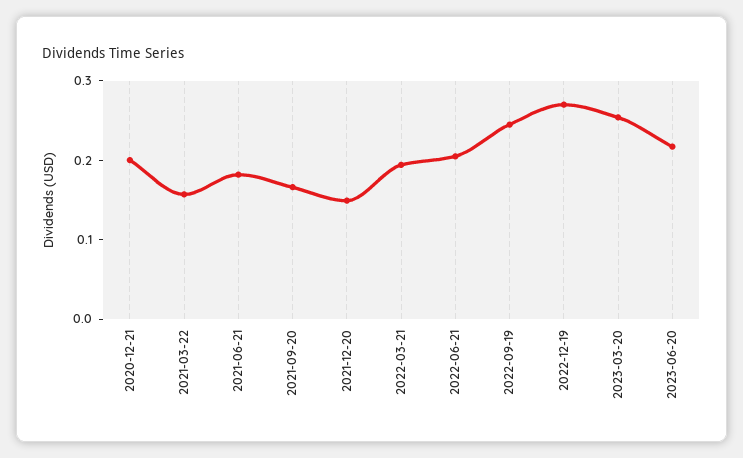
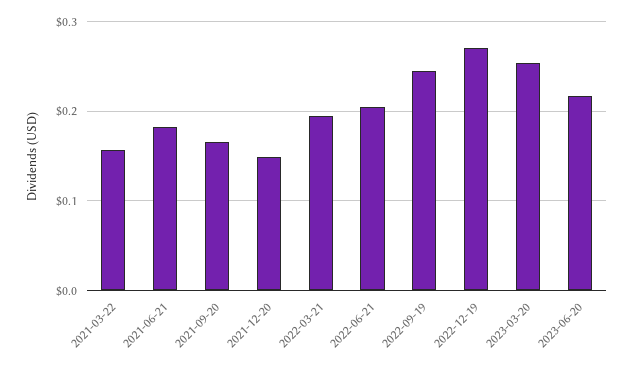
2020-12-21: 0.2 -> none

